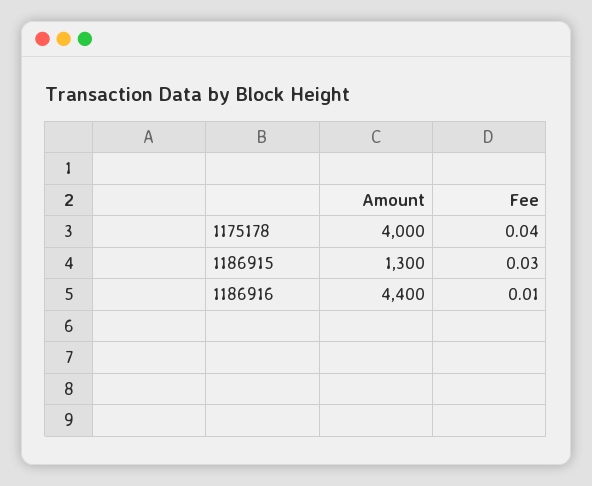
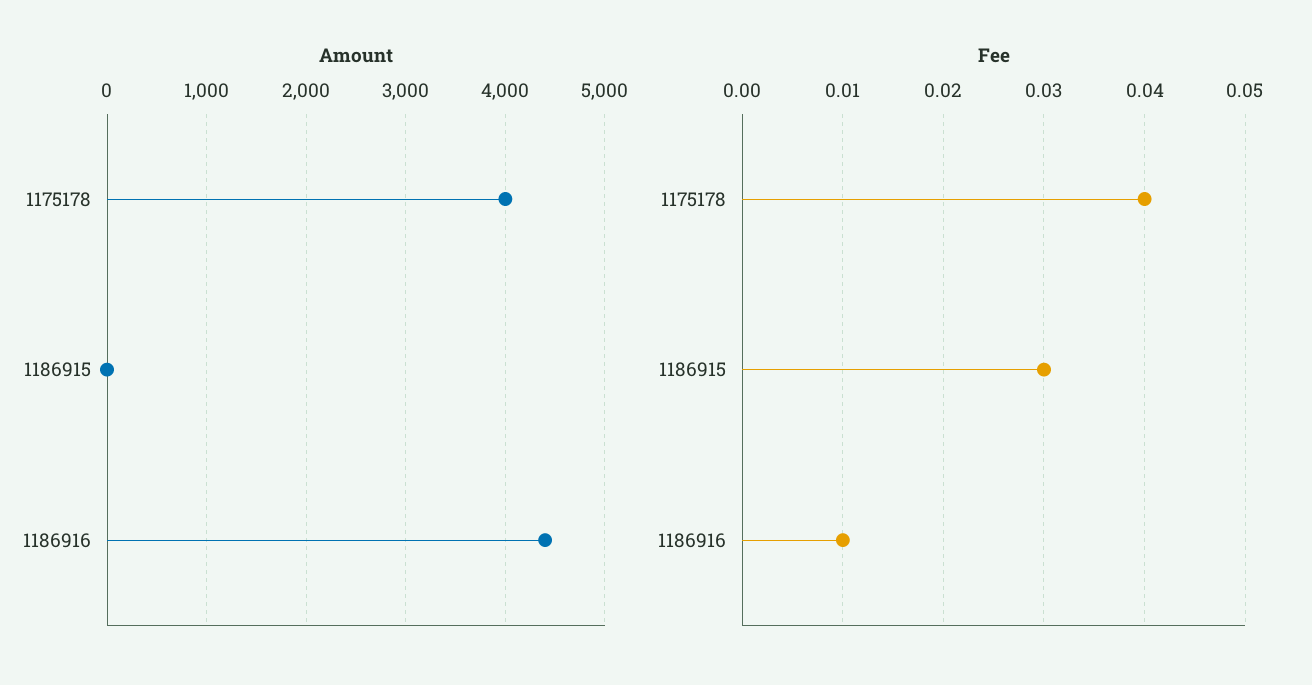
Amount, 1186915: 1300 -> 0

